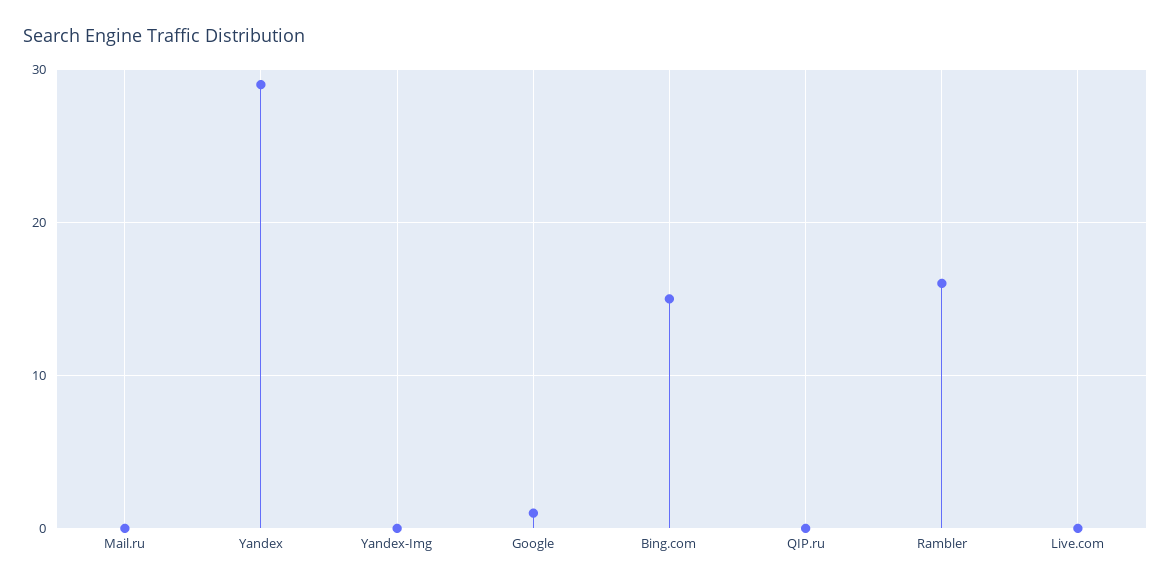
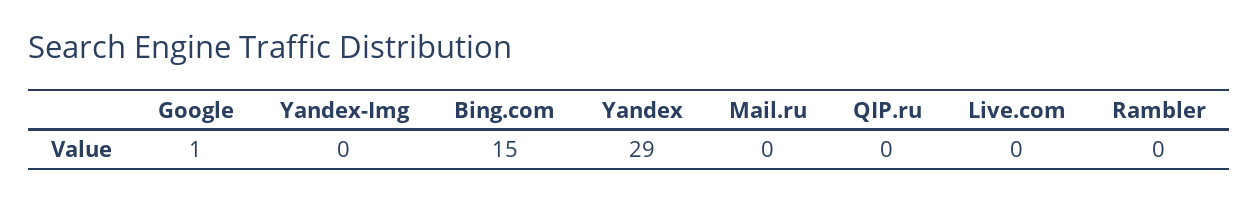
Rambler: 16 -> 0

